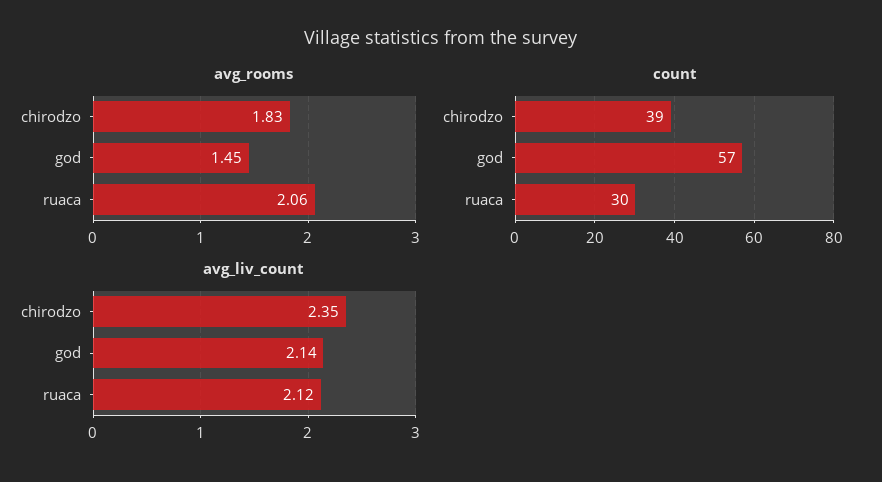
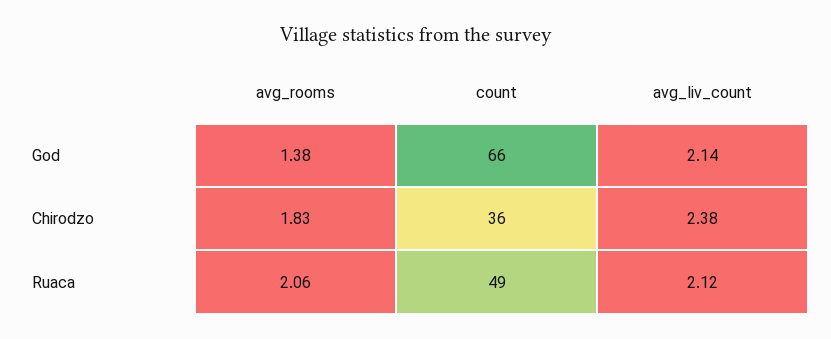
avg_rooms, god: 1.45 -> 1.38
count, chirodzo: 39 -> 36
count, god: 57 -> 66
count, ruaca: 30 -> 49
avg_liv_count, chirodzo: 2.35 -> 2.38

